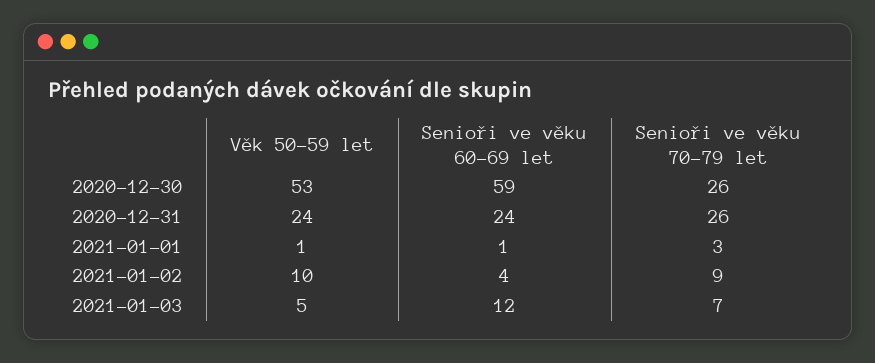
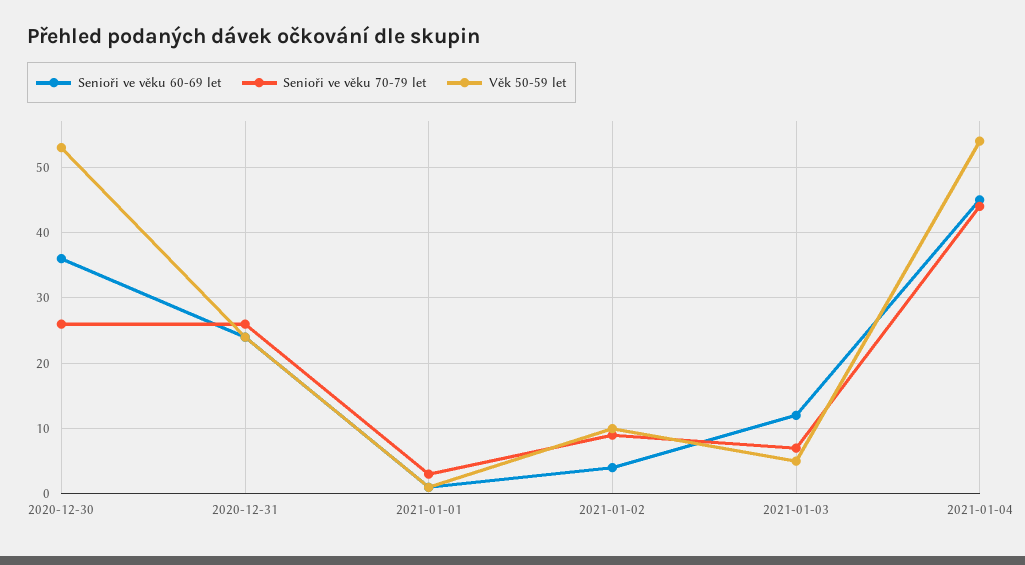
Senioři ve věku 60-69 let, 2020-12-30: 59 -> 36
Senioři ve věku 60-69 let, 2021-01-04: none -> 45
Senioři ve věku 70-79 let, 2021-01-04: none -> 44
Věk 50-59 let, 2021-01-04: none -> 54

